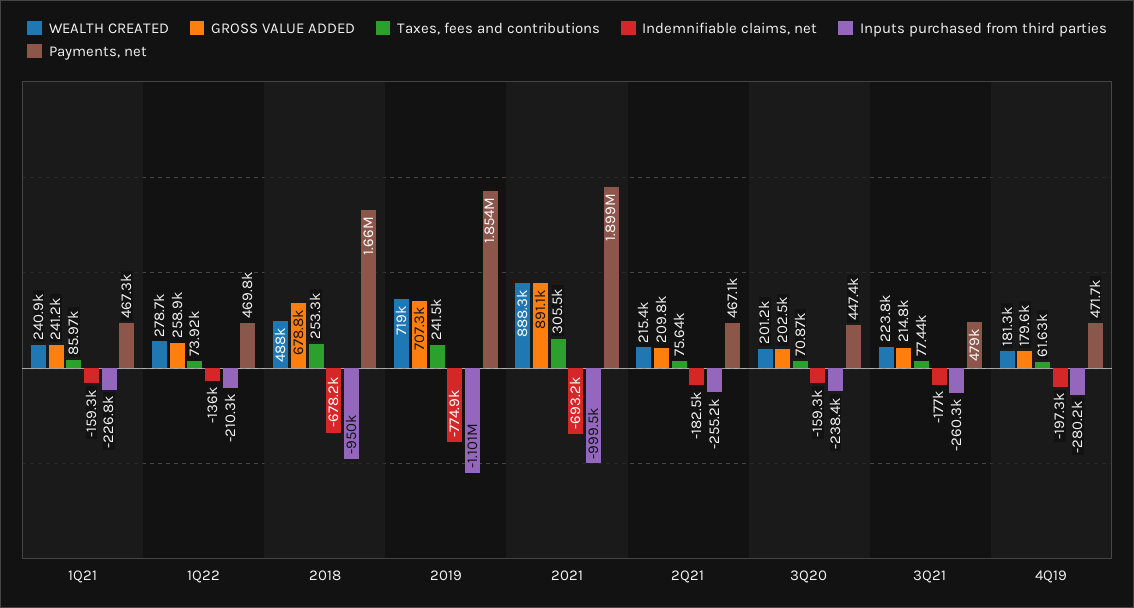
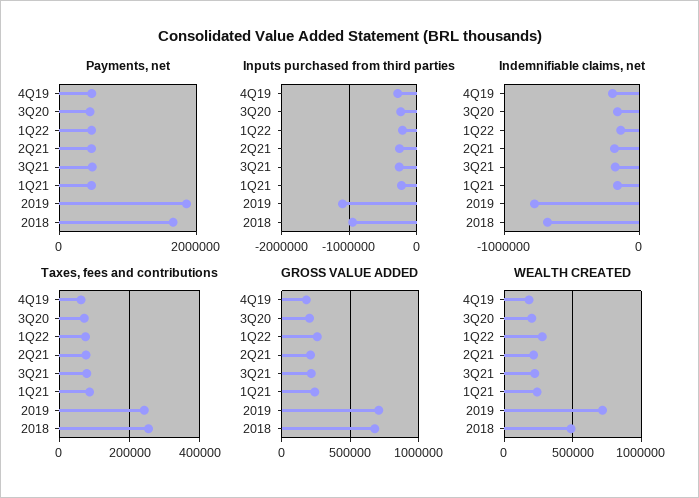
WEALTH CREATED, 2021: 888300 -> none
GROSS VALUE ADDED, 2021: 891100 -> none
Taxes, fees and contributions, 2021: 305500 -> none
Indemnifiable claims, net, 2021: -693200 -> none
Inputs purchased from third parties, 2021: -999500 -> none
Payments, net, 2021: 1899000 -> none

